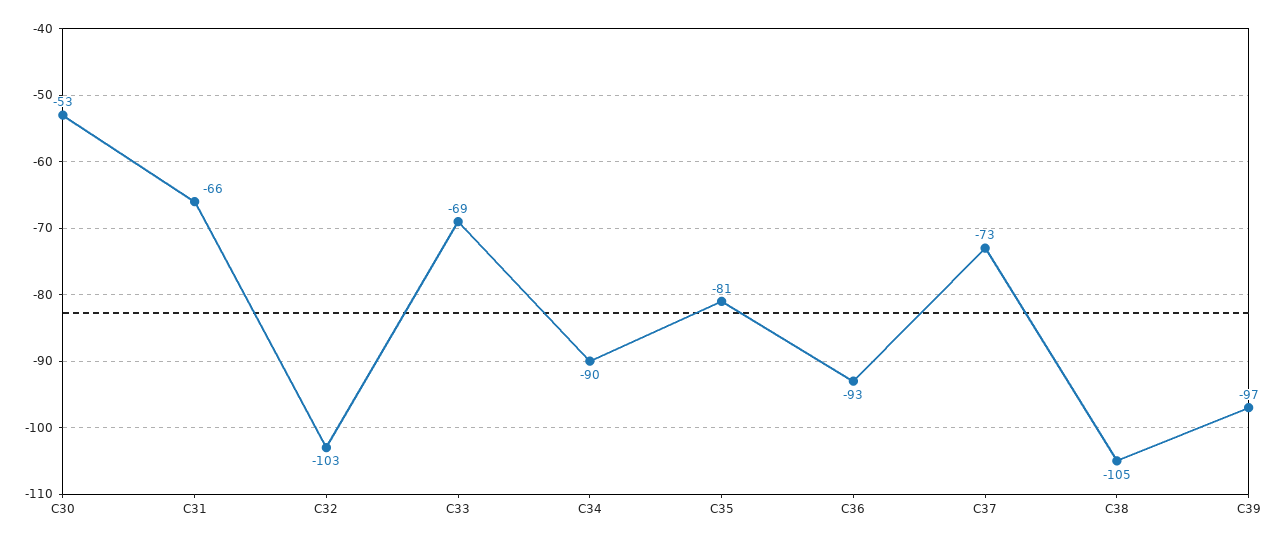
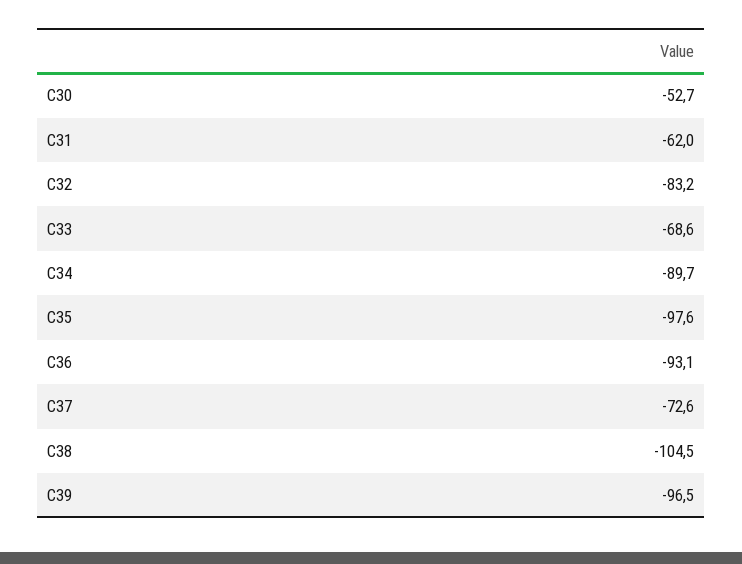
C31: -66 -> -62
C32: -103 -> -83.2
C35: -81 -> -97.6

